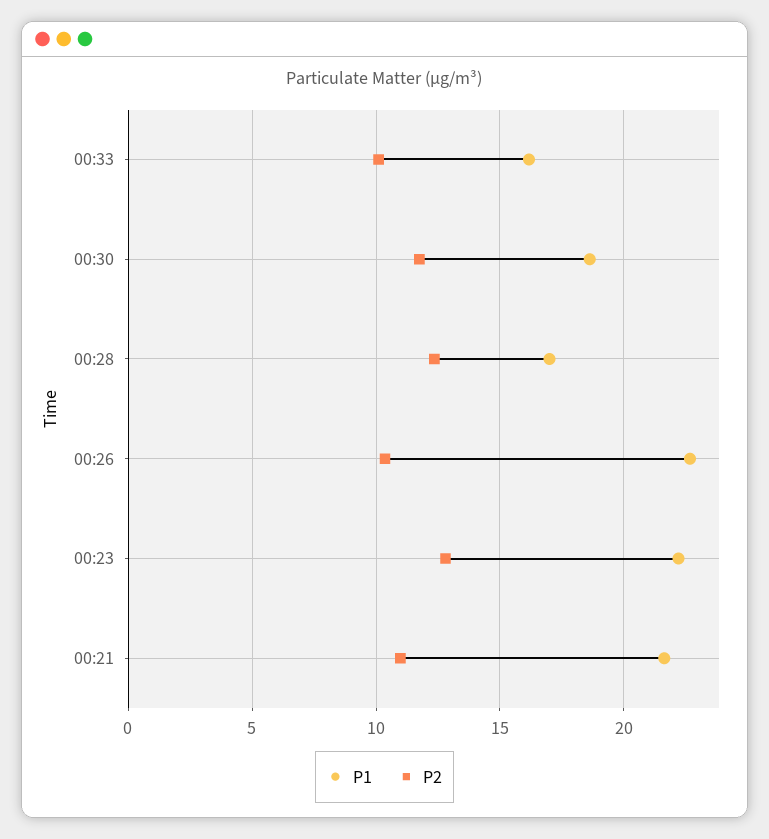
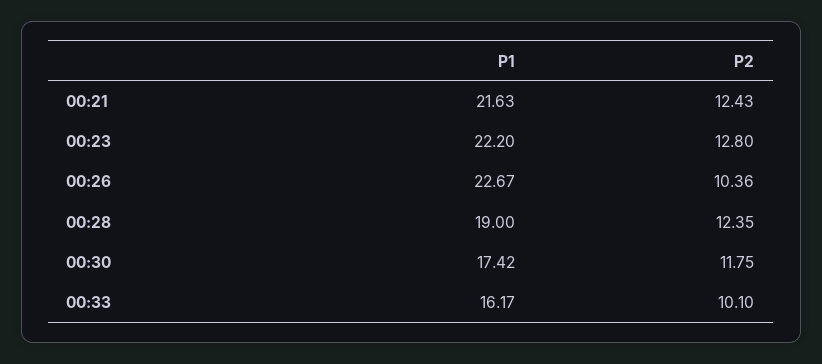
P1, 00:30: 18.5 -> 17.42
P1, 00:28: 17 -> 19
P2, 00:21: 11 -> 12.43

